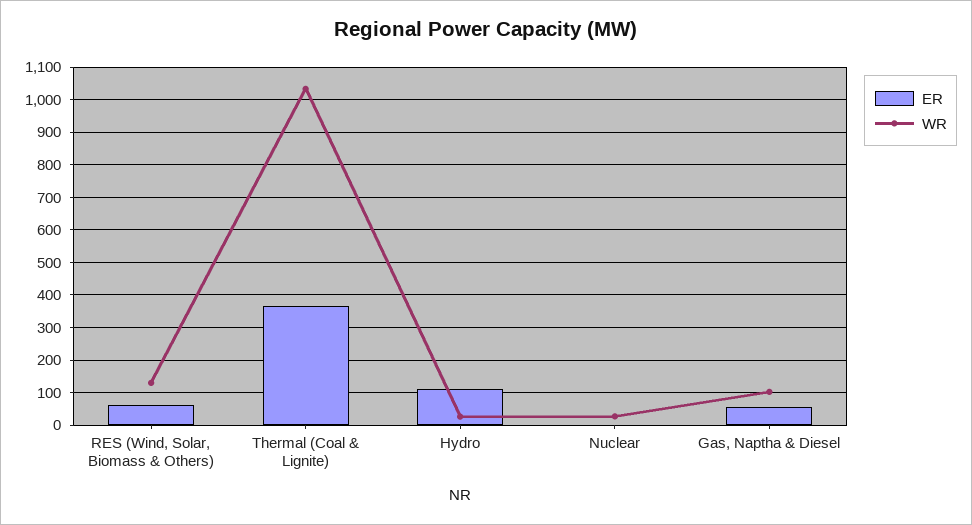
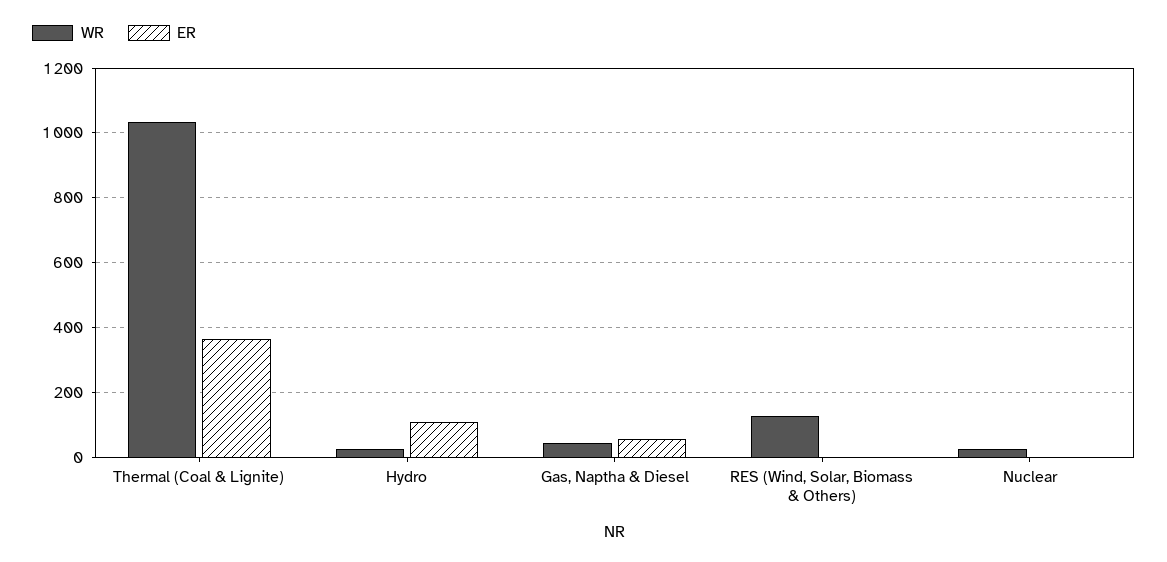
ER, RES (Wind, Solar, Biomass & Others): 60 -> 0
WR, Gas, Naptha & Diesel: 100 -> 40

